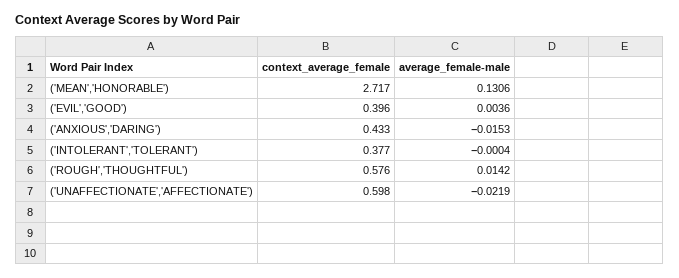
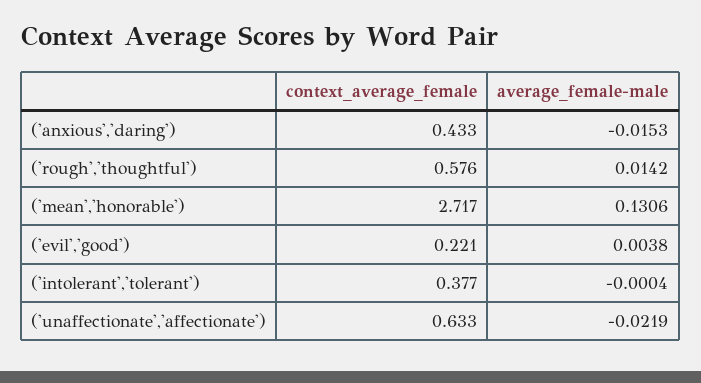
context_average_female, ('EVIL','GOOD'): 0.396 -> 0.221
average_female-male, ('EVIL','GOOD'): 0.0036 -> 0.0038
context_average_female, ('UNAFFECTIONATE','AFFECTIONATE'): 0.598 -> 0.633

